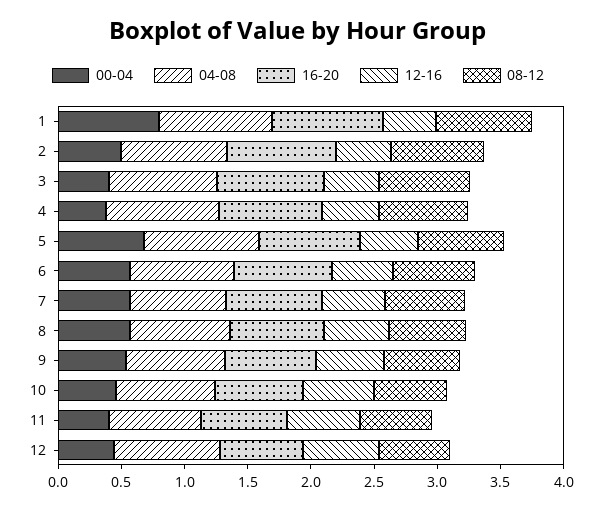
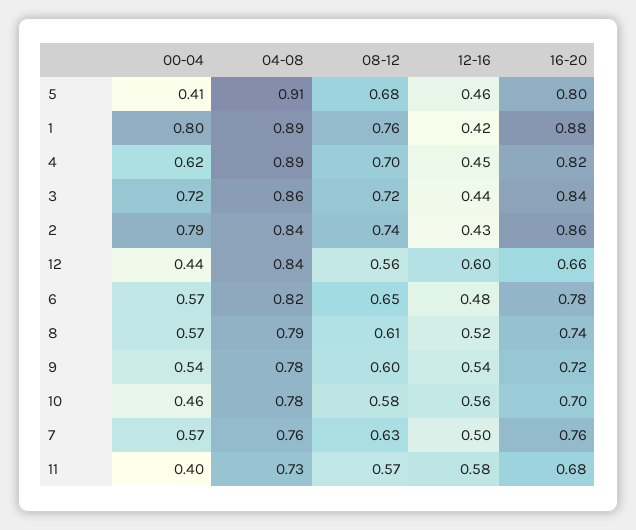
00-04, 2: 0.5 -> 0.79
00-04, 3: 0.4 -> 0.72
00-04, 4: 0.4 -> 0.62
00-04, 5: 0.7 -> 0.41

